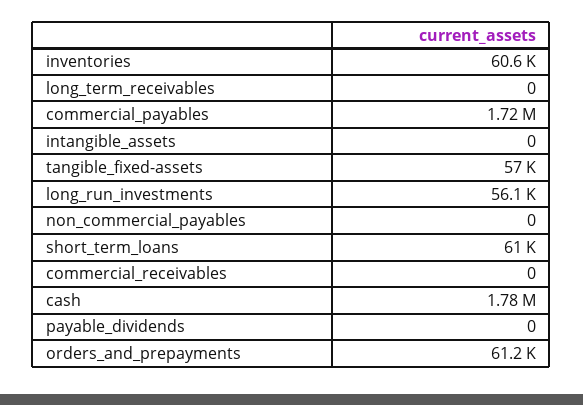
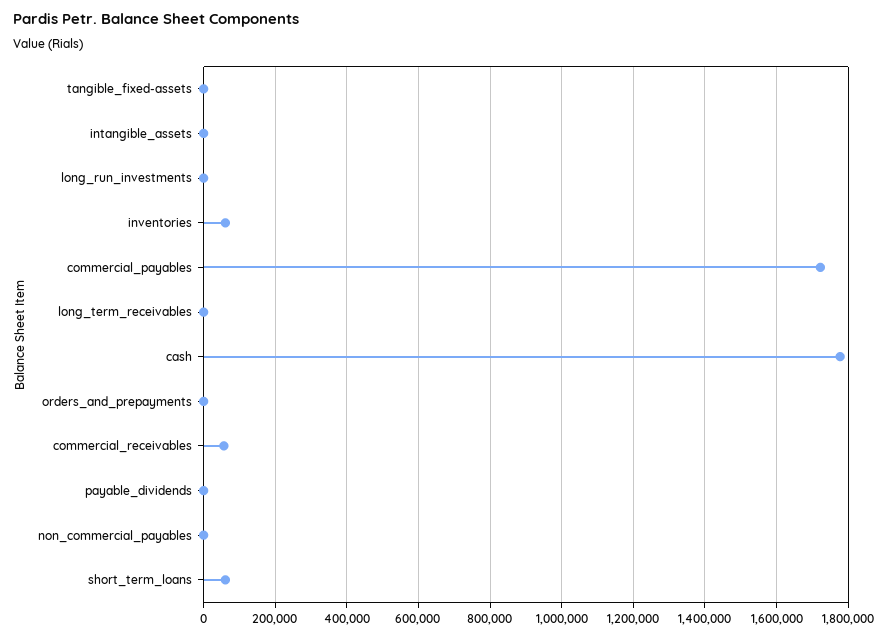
tangible_fixed-assets: 57000 -> 0
long_run_investments: 56100 -> 0
commercial_receivables: 0 -> 60000
orders_and_prepayments: 61200 -> 0

